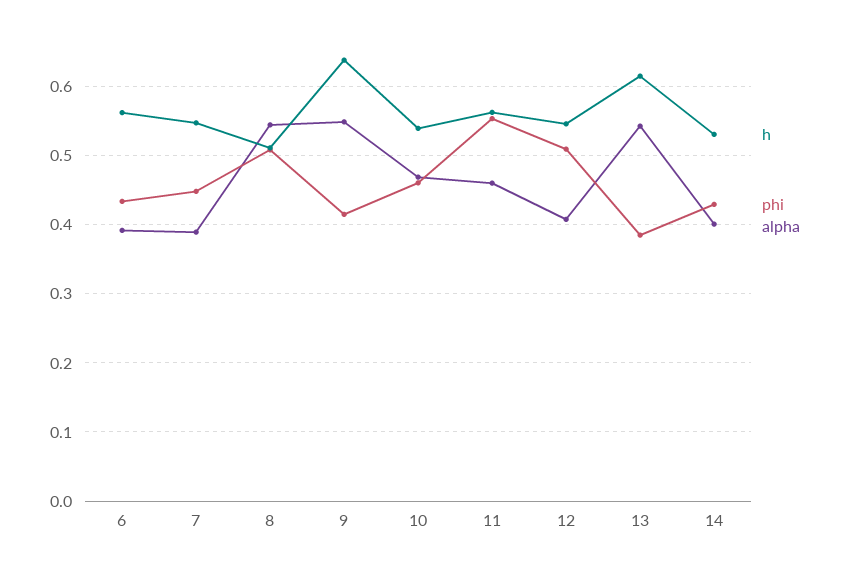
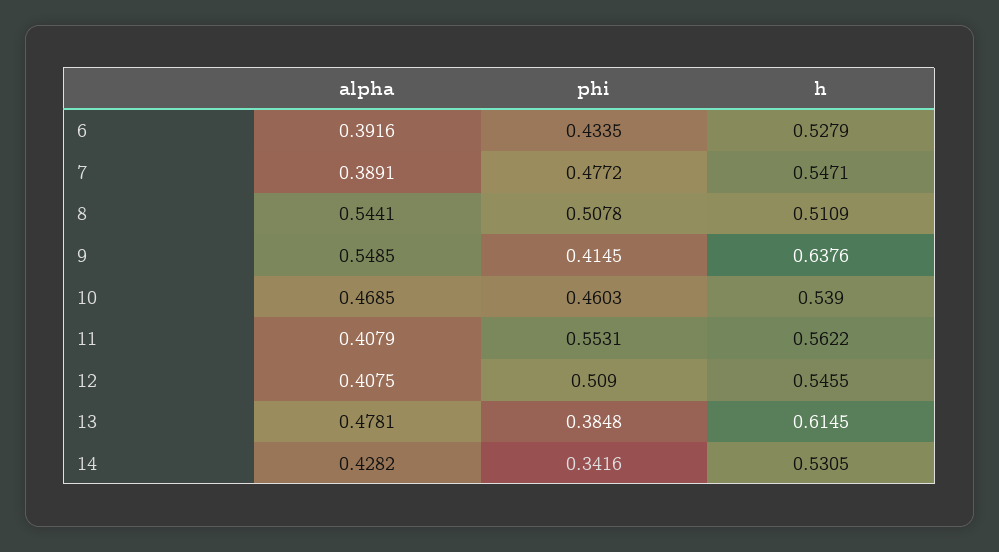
h, 6: 0.56 -> 0.5279
phi, 7: 0.45 -> 0.4772
alpha, 11: 0.46 -> 0.4079
alpha, 13: 0.54 -> 0.4781
phi, 14: 0.43 -> 0.3416
alpha, 14: 0.4 -> 0.4282

